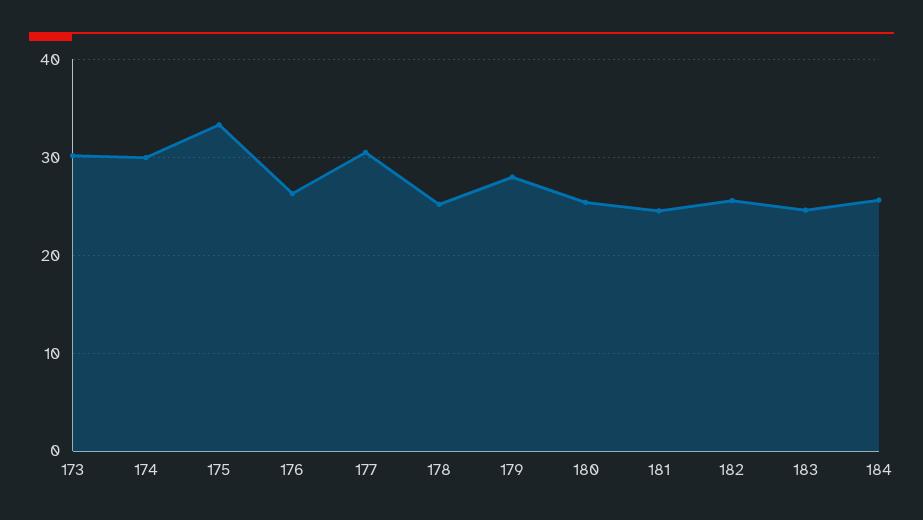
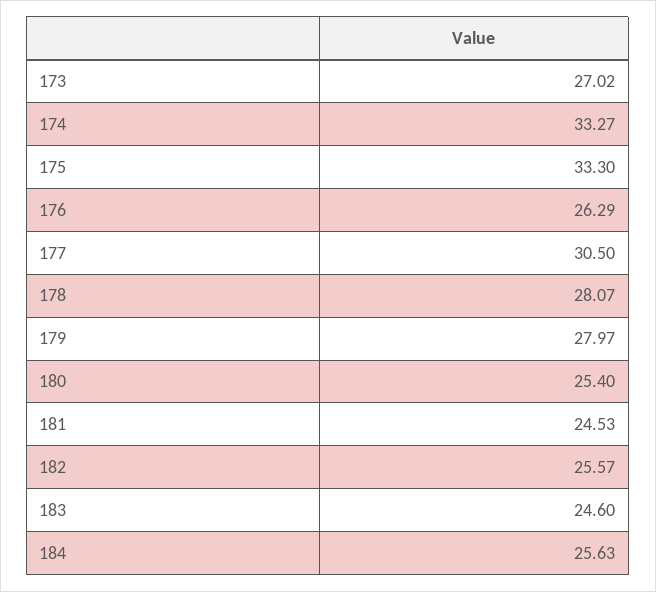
173: 30 -> 27.02
174: 30 -> 33.27
178: 25 -> 28.07

